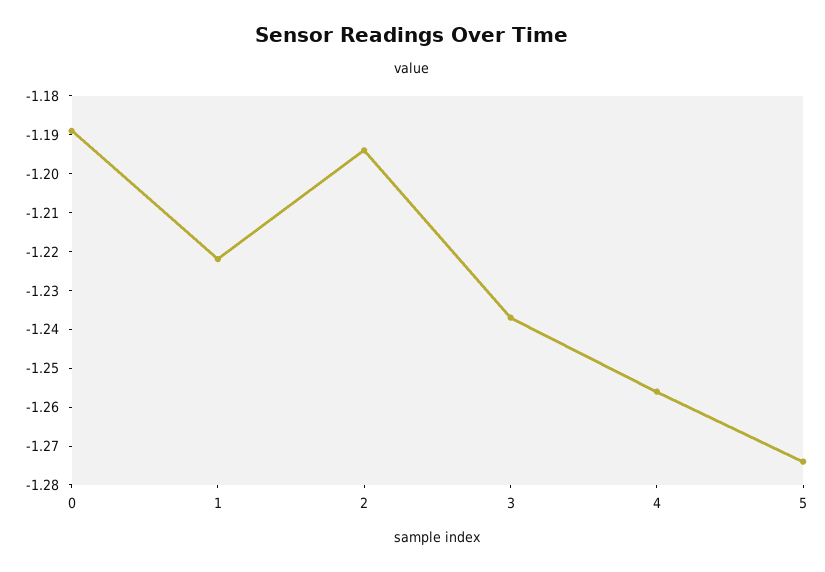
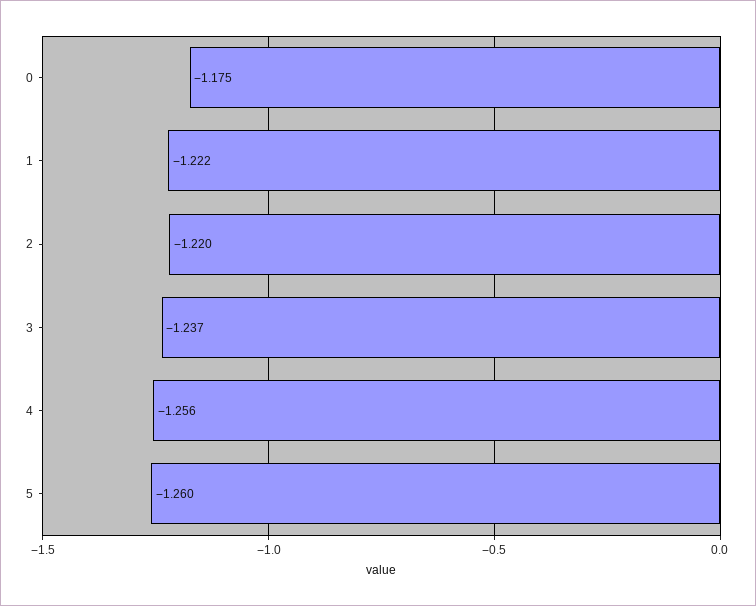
0: -1.19 -> -1.175
2: -1.195 -> -1.22
5: -1.275 -> -1.26

